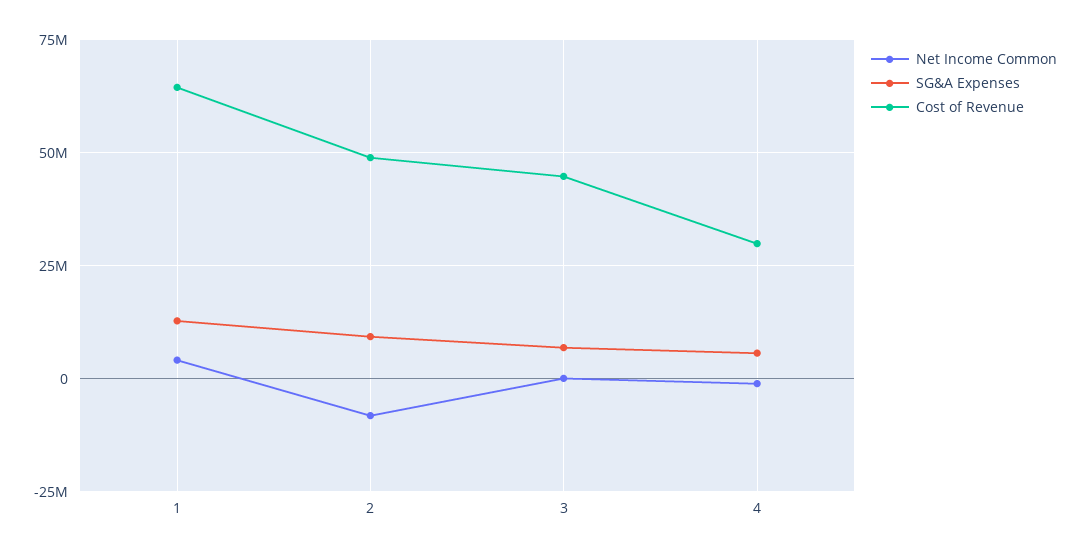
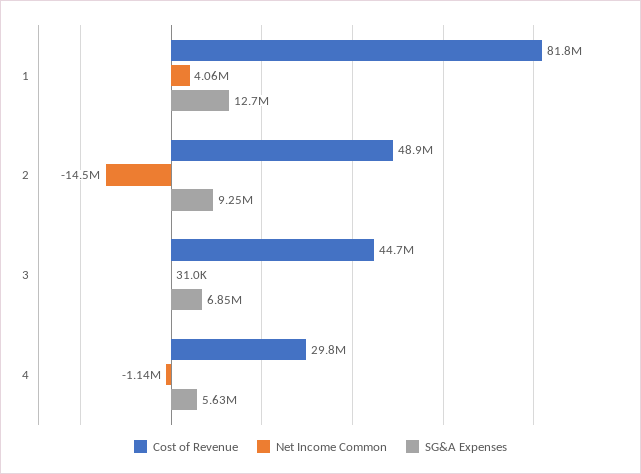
Cost of Revenue, 1: 65000000 -> 81800000
Net Income Common, 2: -7500000 -> -14500000

